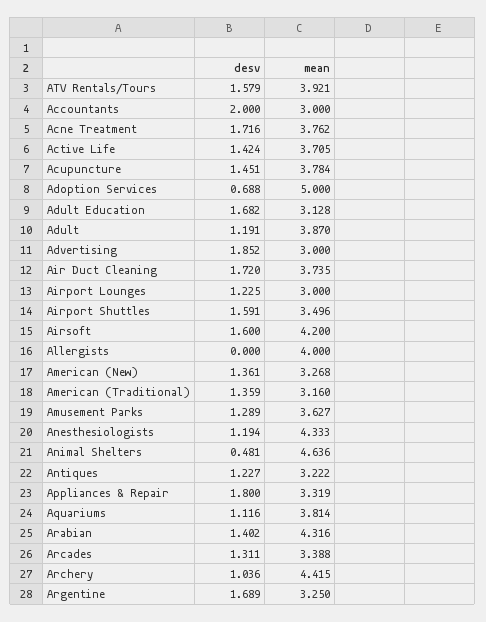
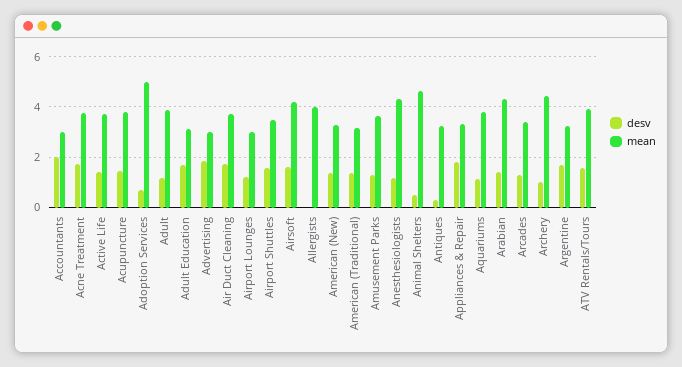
desv, Antiques: 1.227 -> 0.25

